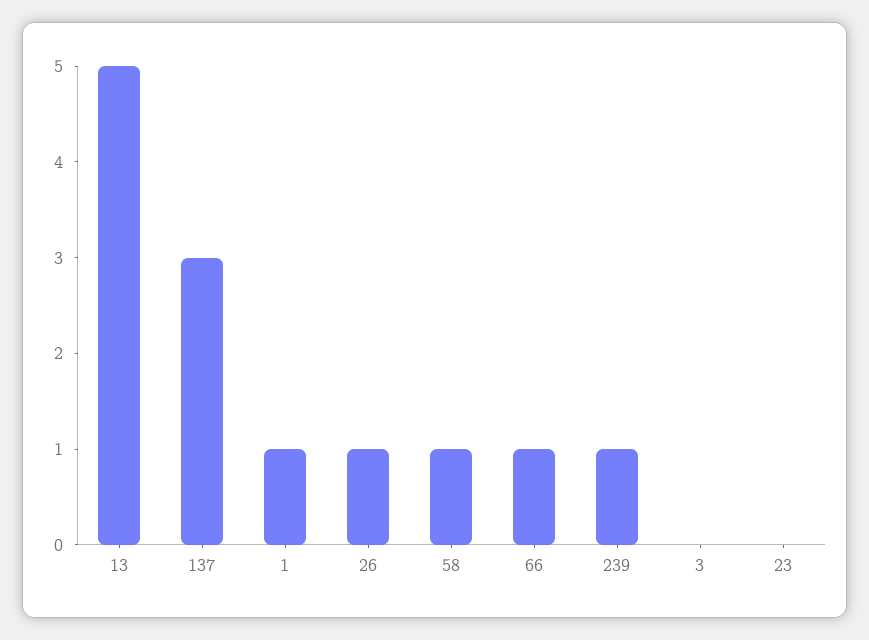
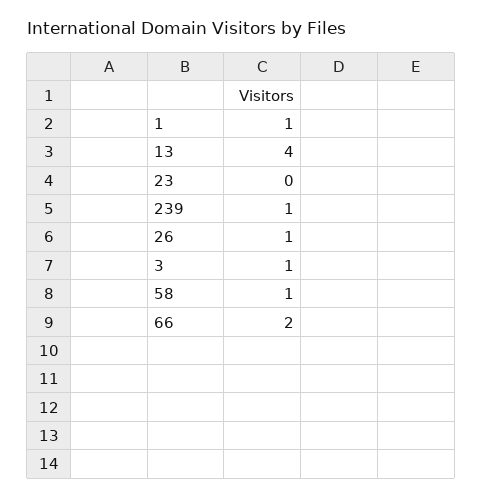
13: 5 -> 4
137: 3 -> none
66: 1 -> 2
3: 0 -> 1

